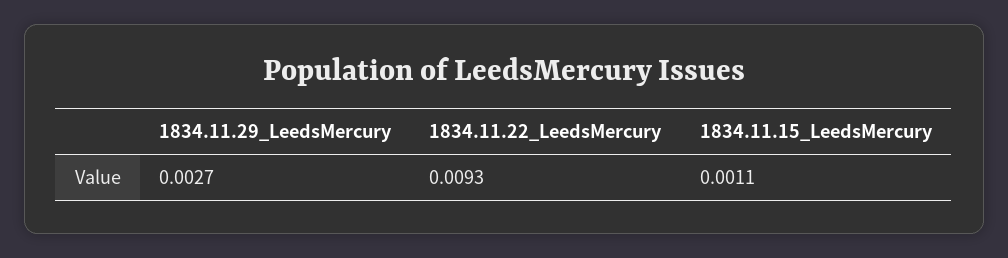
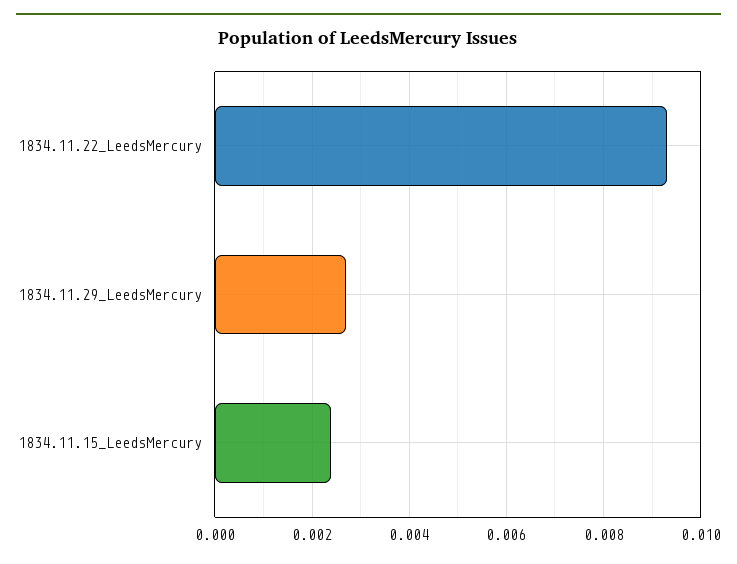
1834.11.15_LeedsMercury: 0.0011 -> 0.0025

